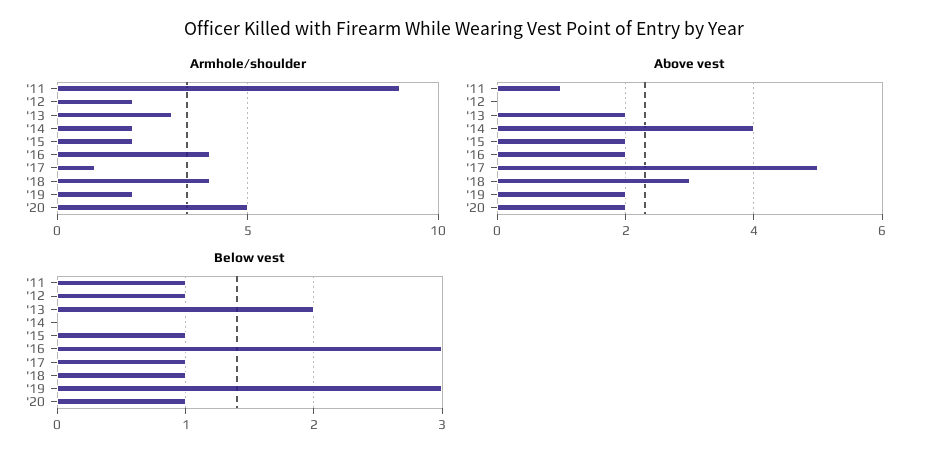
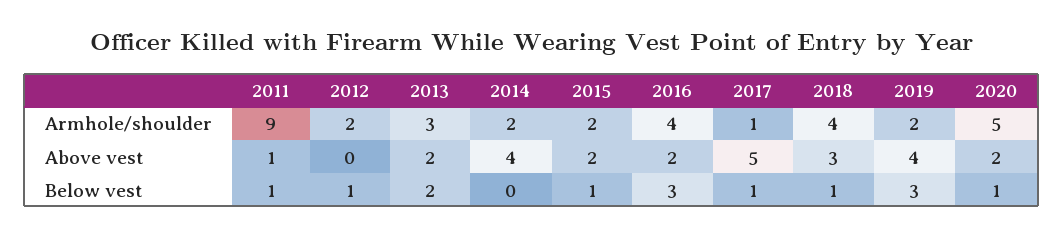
Above vest, '19: 2 -> 4

